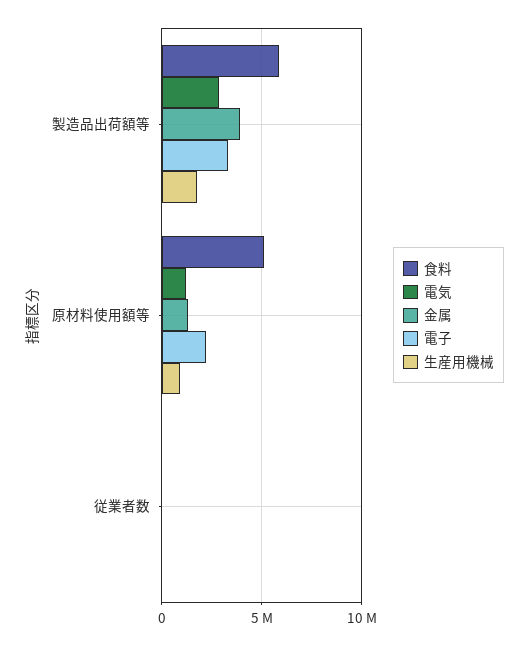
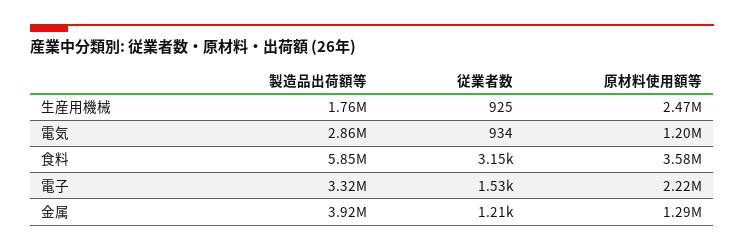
食料, 原材料使用額等: 5000000 -> 3580000
生産用機械, 原材料使用額等: 1000000 -> 2470000

